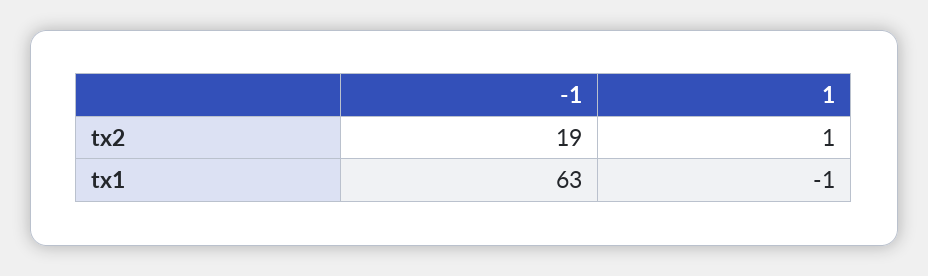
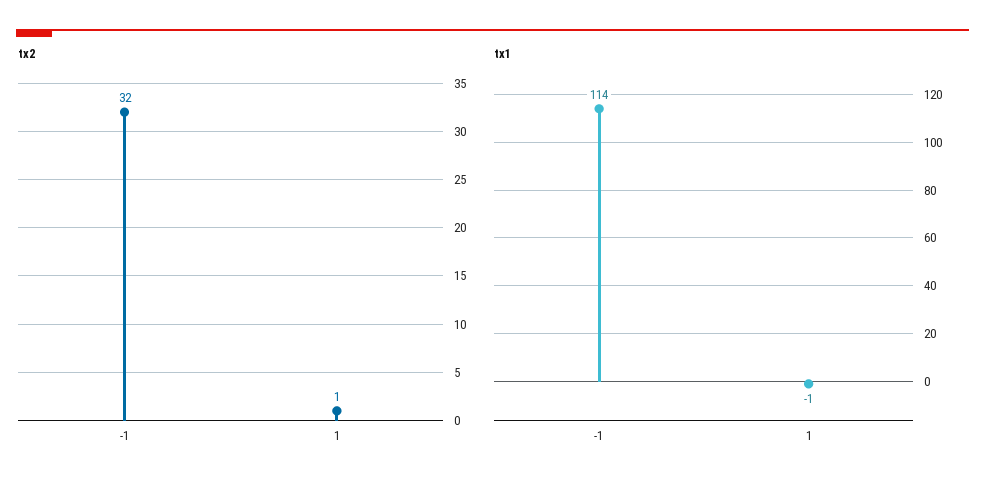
tx2, -1: 19 -> 32
tx1, -1: 63 -> 114

